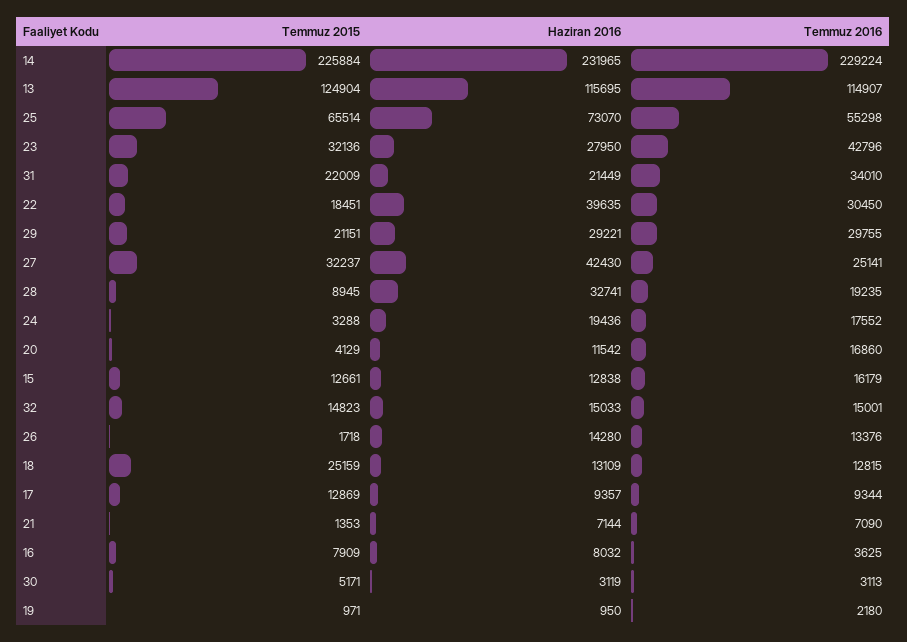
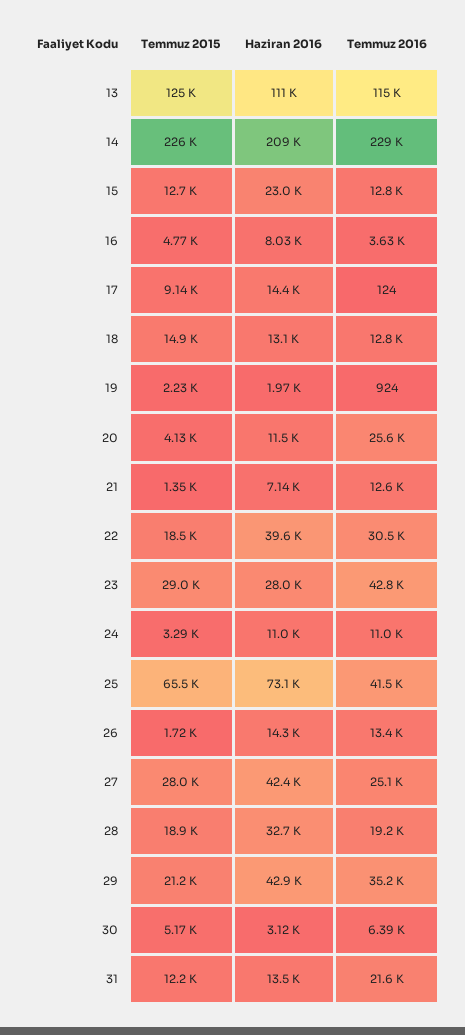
Haziran 2016, 14: 231965 -> 209000
Haziran 2016, 13: 115695 -> 111000
Temmuz 2016, 25: 55298 -> 41500
Temmuz 2015, 23: 32136 -> 29000
Temmuz 2015, 31: 22009 -> 12200
Haziran 2016, 31: 21449 -> 13500
Temmuz 2016, 31: 34010 -> 21600
Haziran 2016, 29: 29221 -> 42900
Temmuz 2016, 29: 29755 -> 35200
Temmuz 2015, 27: 32237 -> 28000
Temmuz 2015, 28: 8945 -> 18900
Haziran 2016, 24: 19436 -> 11000
Temmuz 2016, 24: 17552 -> 11000
Temmuz 2016, 20: 16860 -> 25600
Haziran 2016, 15: 12838 -> 23000
Temmuz 2016, 15: 16179 -> 12800
Temmuz 2015, 32: 14823 -> none
Haziran 2016, 32: 15033 -> none
Temmuz 2016, 32: 15001 -> none
Temmuz 2015, 18: 25159 -> 14900
Temmuz 2015, 17: 12869 -> 9140
Haziran 2016, 17: 9357 -> 14400
Temmuz 2016, 17: 9344 -> 124
Temmuz 2016, 21: 7090 -> 12600
Temmuz 2015, 16: 7909 -> 4770
Temmuz 2016, 30: 3113 -> 6390
Temmuz 2015, 19: 971 -> 2230
Haziran 2016, 19: 950 -> 1970
Temmuz 2016, 19: 2180 -> 924

